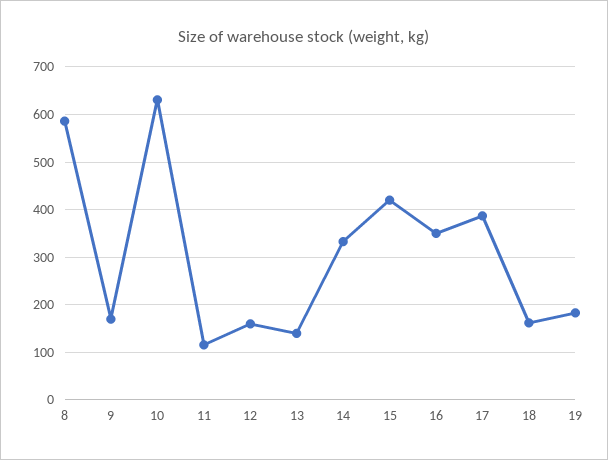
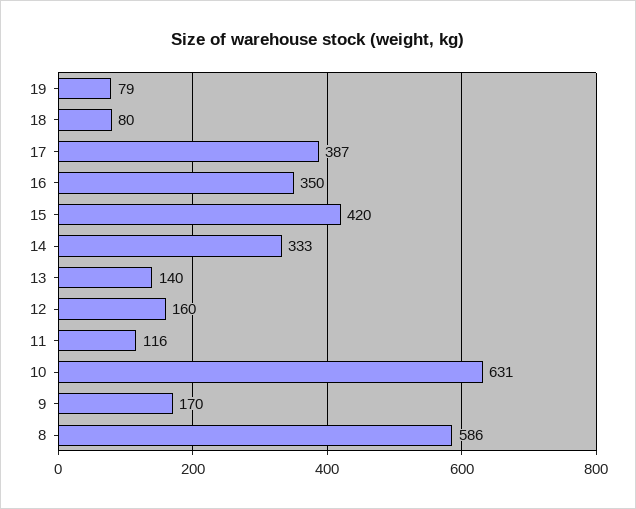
18: 160 -> 80
19: 180 -> 79

